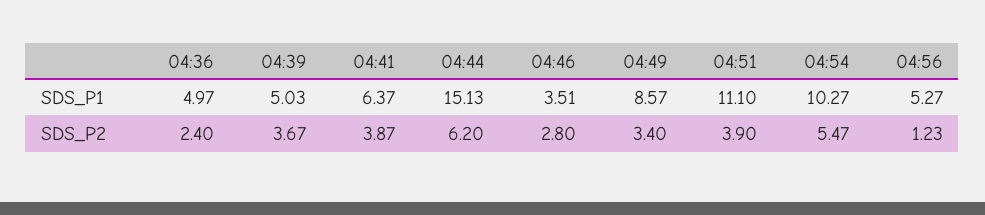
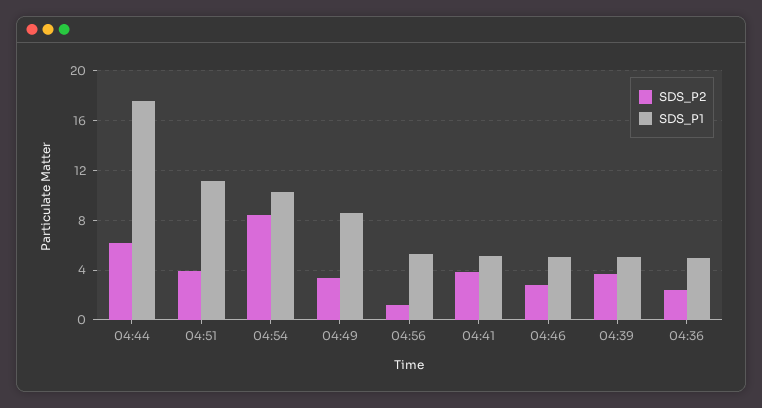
SDS_P1, 04:41: 6.37 -> 5
SDS_P1, 04:44: 15.13 -> 17.5
SDS_P1, 04:46: 3.51 -> 5
SDS_P2, 04:54: 5.47 -> 8.5

